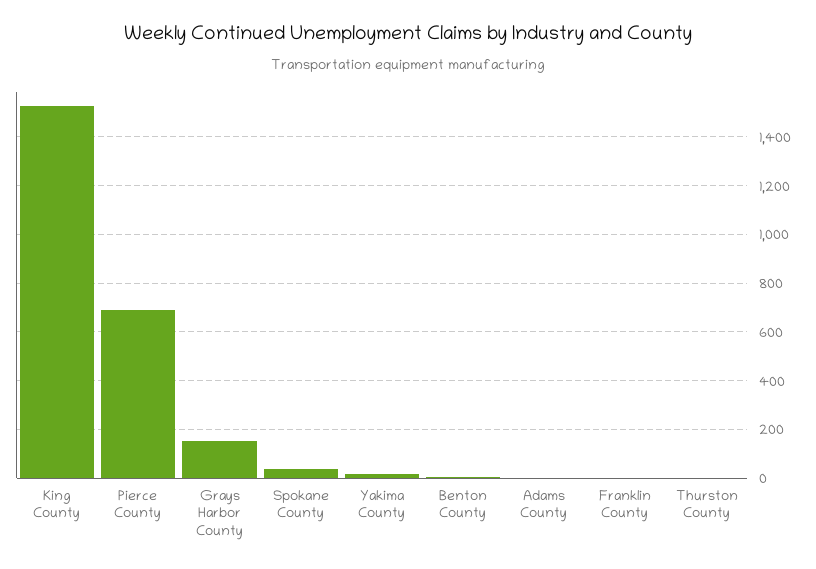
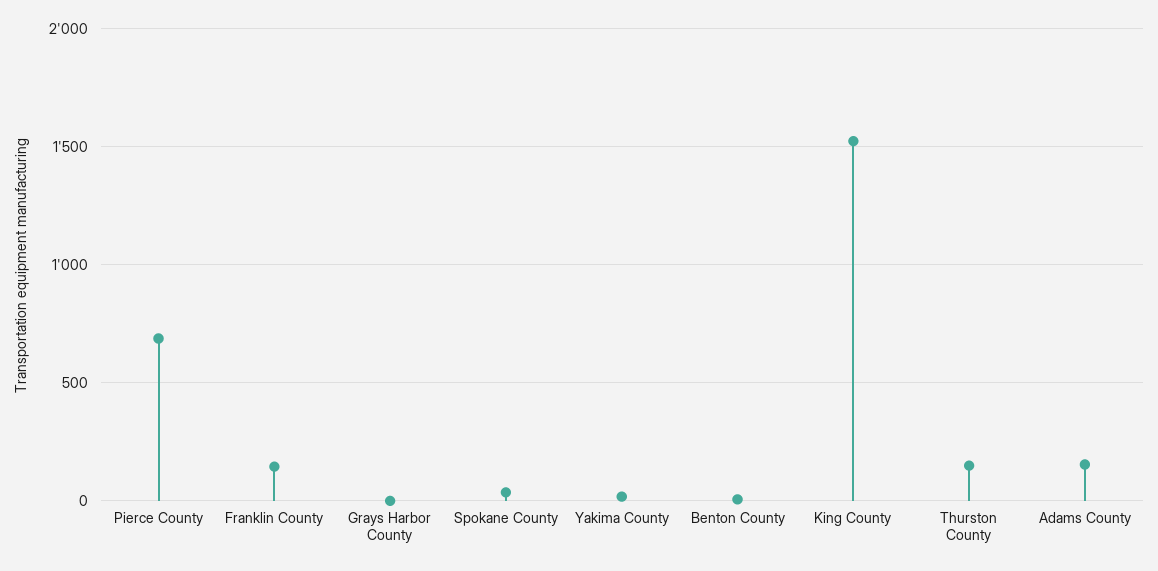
Grays Harbor County: 150 -> 0
Adams County: 0 -> 150
Franklin County: 0 -> 150
Thurston County: 0 -> 150

